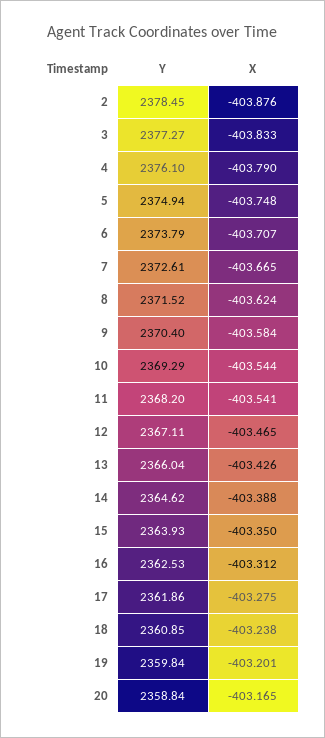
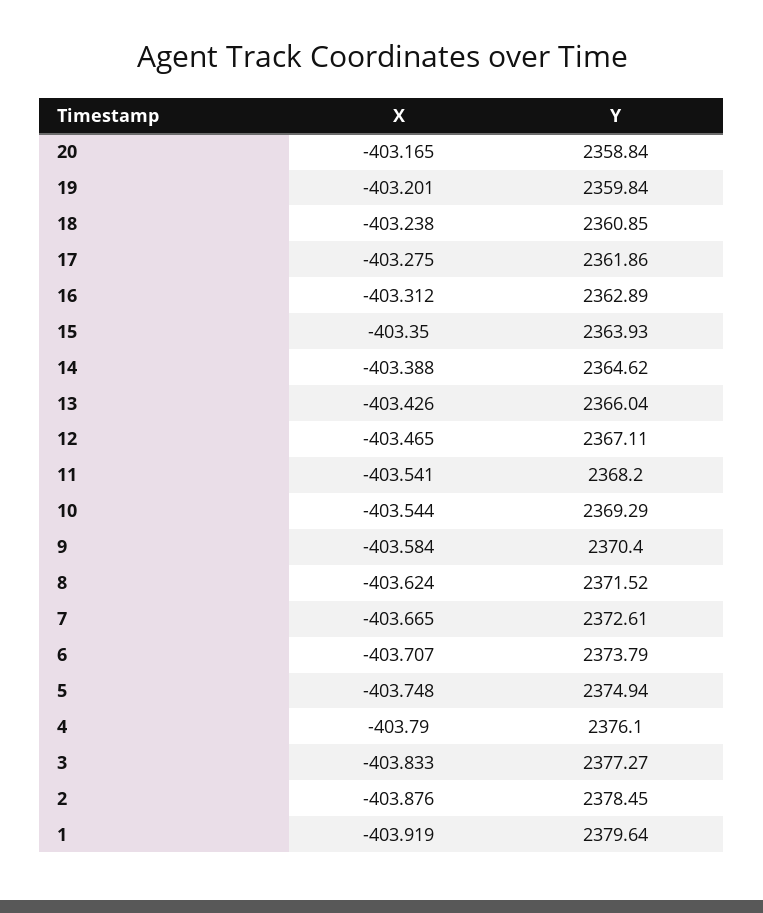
Y, 16: 2362.53 -> 2362.89
X, 1: none -> -403.919
Y, 1: none -> 2379.64

